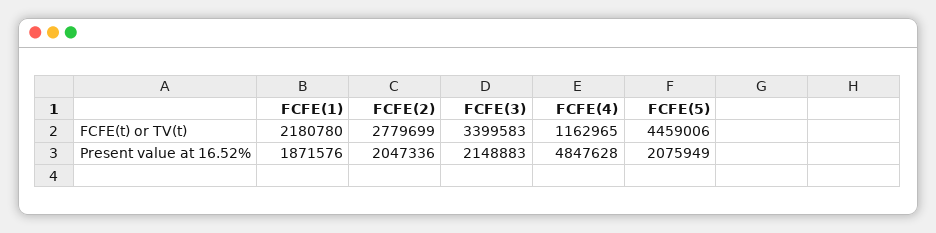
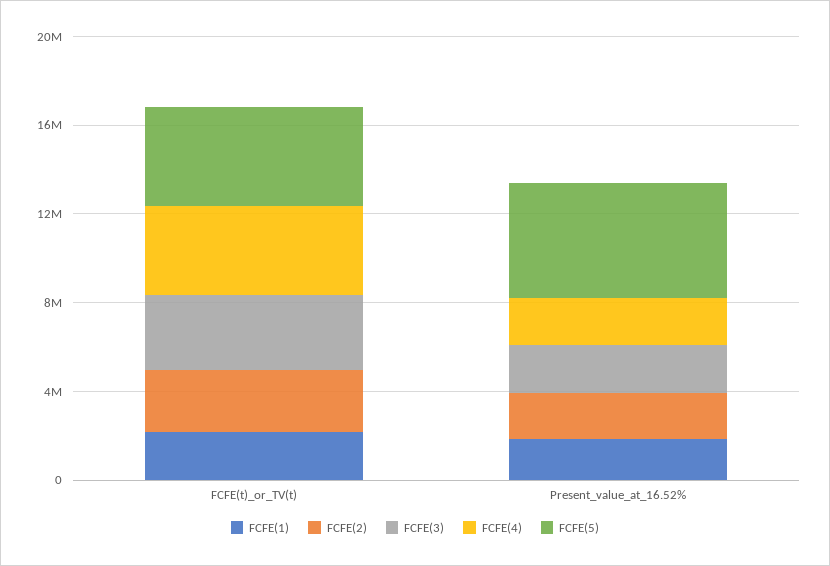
FCFE(4), FCFE(t) or TV(t): 1162965 -> 4000000
FCFE(4), Present value at 16.52%: 4847628 -> 2000000
FCFE(5), Present value at 16.52%: 2075949 -> 5000000

